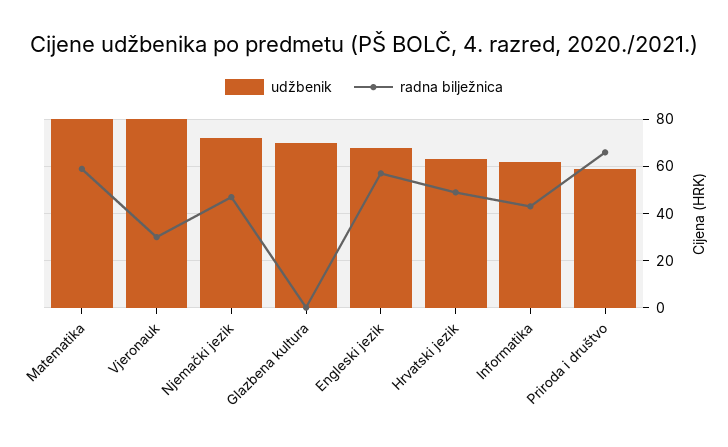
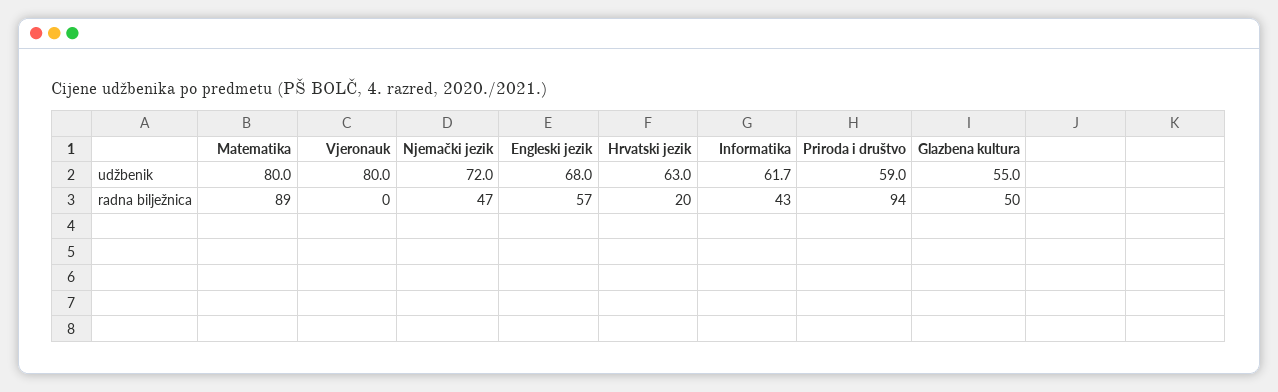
radna bilježnica, Matematika: 60 -> 89
radna bilježnica, Vjeronauk: 30 -> 0
udžbenik, Glazbena kultura: 70 -> 55
radna bilježnica, Glazbena kultura: 0 -> 50
radna bilježnica, Hrvatski jezik: 50 -> 20
radna bilježnica, Priroda i društvo: 65 -> 94

